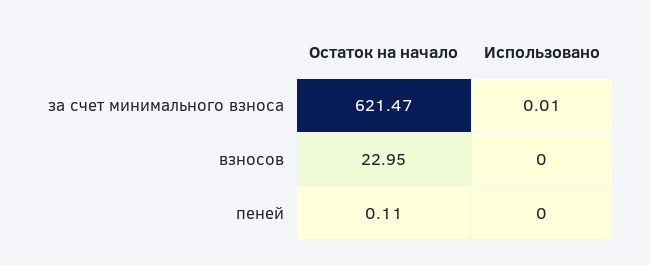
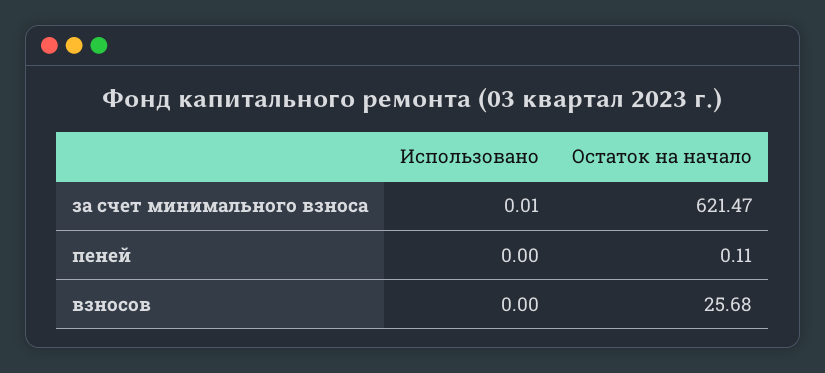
Остаток на начало, взносов: 22.95 -> 25.68

